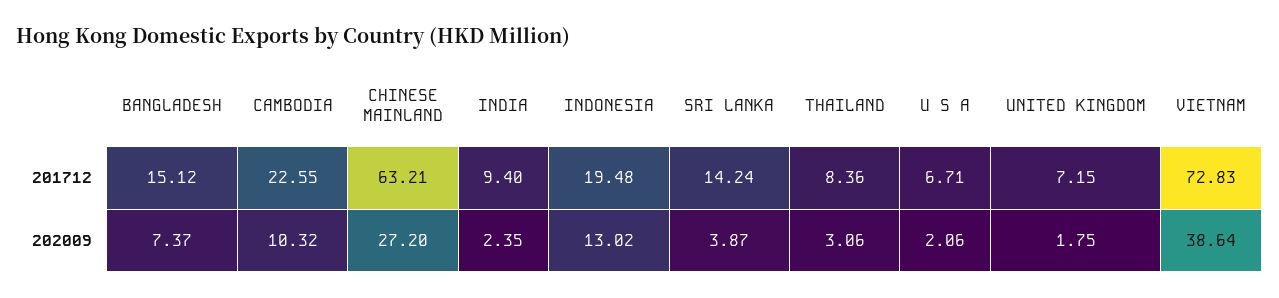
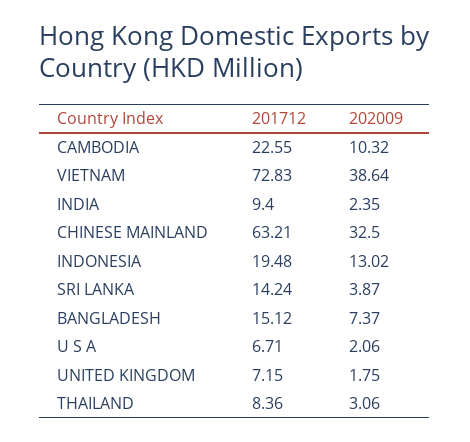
CHINESE MAINLAND, 202009: 27.2 -> 32.5

